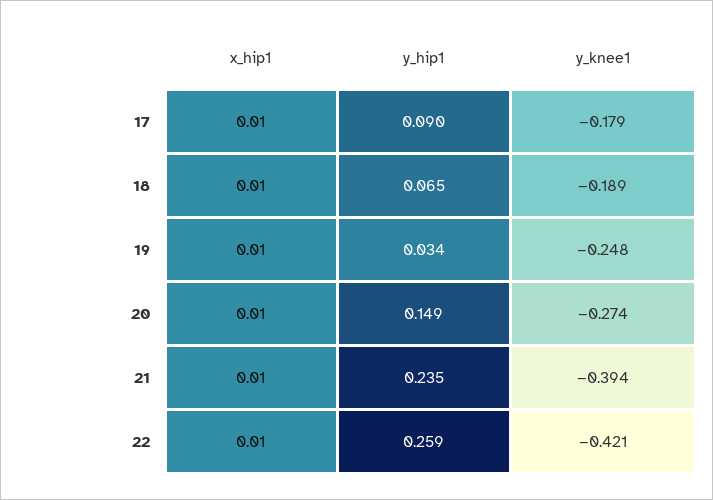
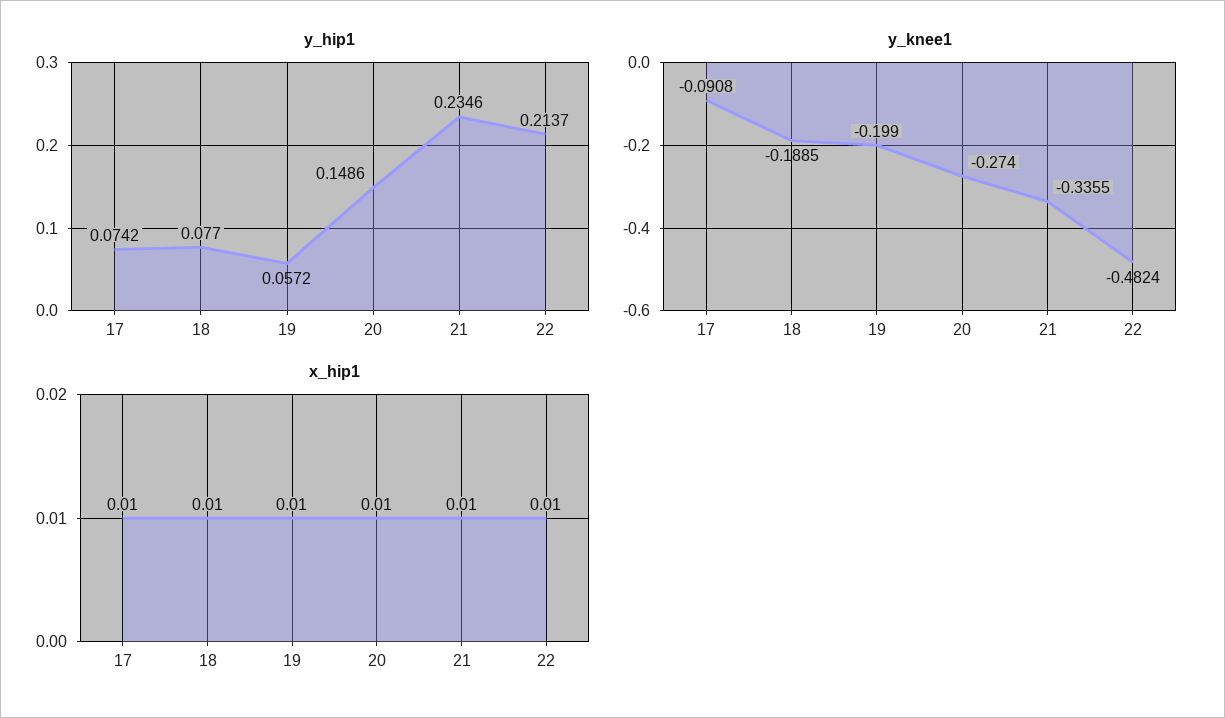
y_hip1, 17: 0.09 -> 0.0742
y_knee1, 17: -0.179 -> -0.0908
y_hip1, 18: 0.065 -> 0.077
y_hip1, 19: 0.034 -> 0.0572
y_knee1, 19: -0.248 -> -0.199
y_knee1, 21: -0.394 -> -0.3355
y_hip1, 22: 0.259 -> 0.2137
y_knee1, 22: -0.421 -> -0.4824

